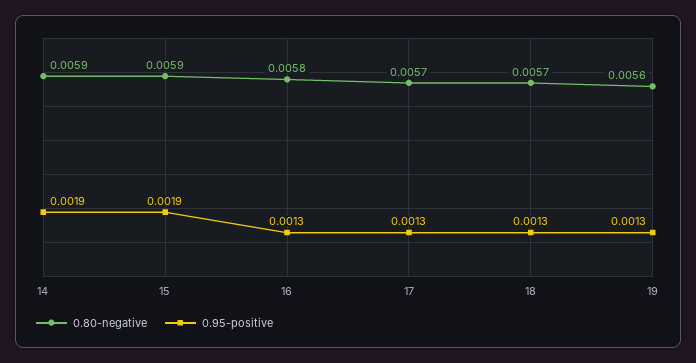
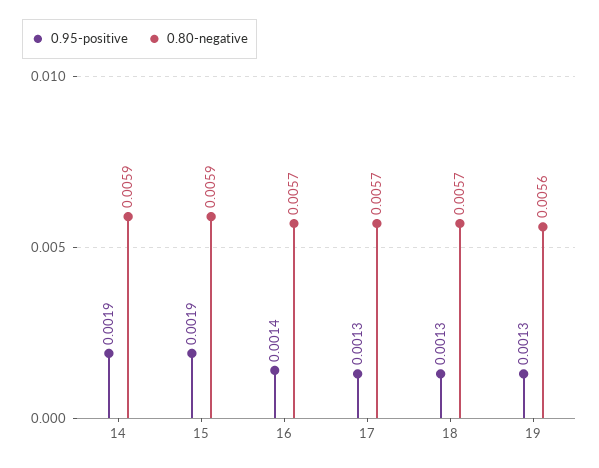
0.80-negative, 16: 0.0058 -> 0.0057
0.95-positive, 16: 0.0013 -> 0.0014

